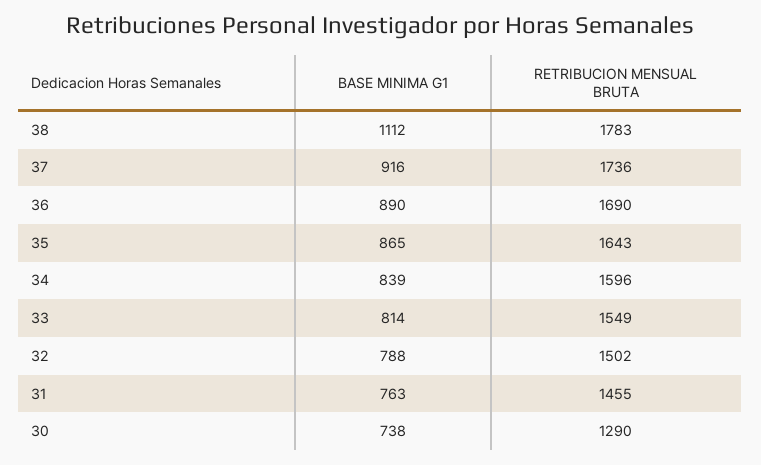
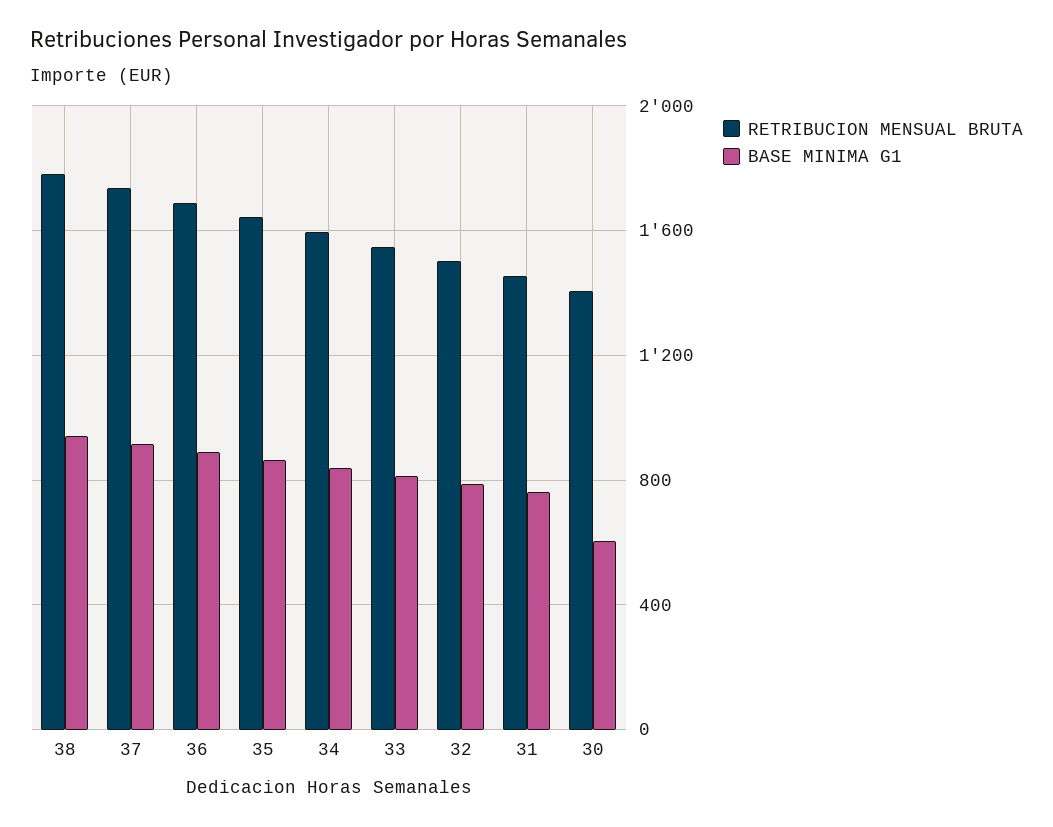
BASE MINIMA G1, 38: 1112 -> 950
BASE MINIMA G1, 30: 738 -> 600
RETRIBUCION MENSUAL BRUTA, 30: 1290 -> 1400

